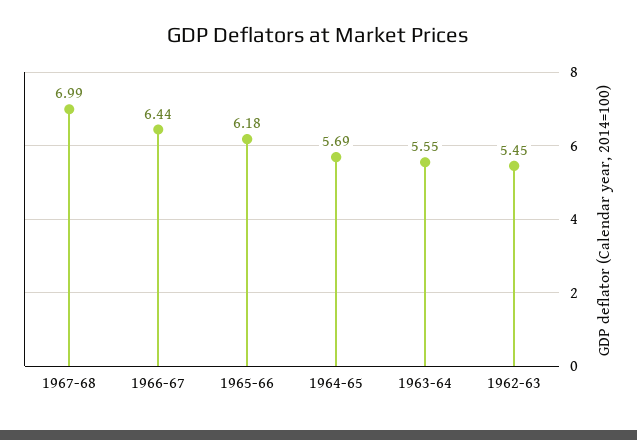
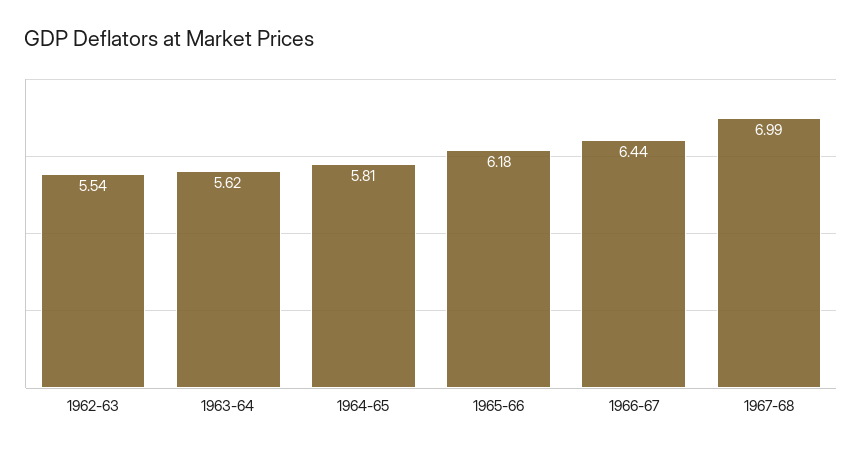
1964-65: 5.69 -> 5.81
1963-64: 5.55 -> 5.62
1962-63: 5.45 -> 5.54

